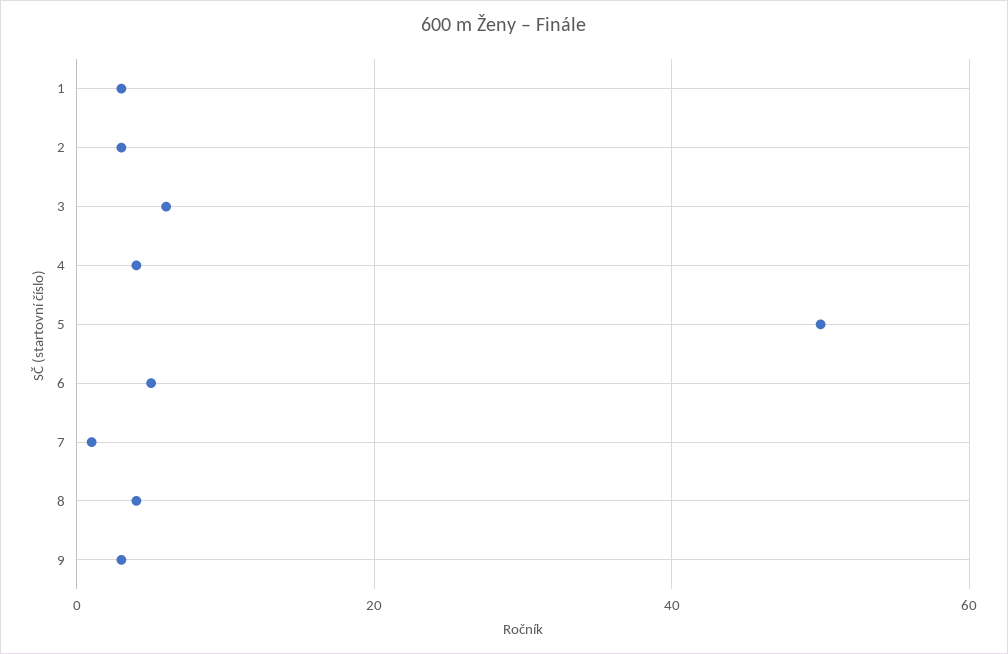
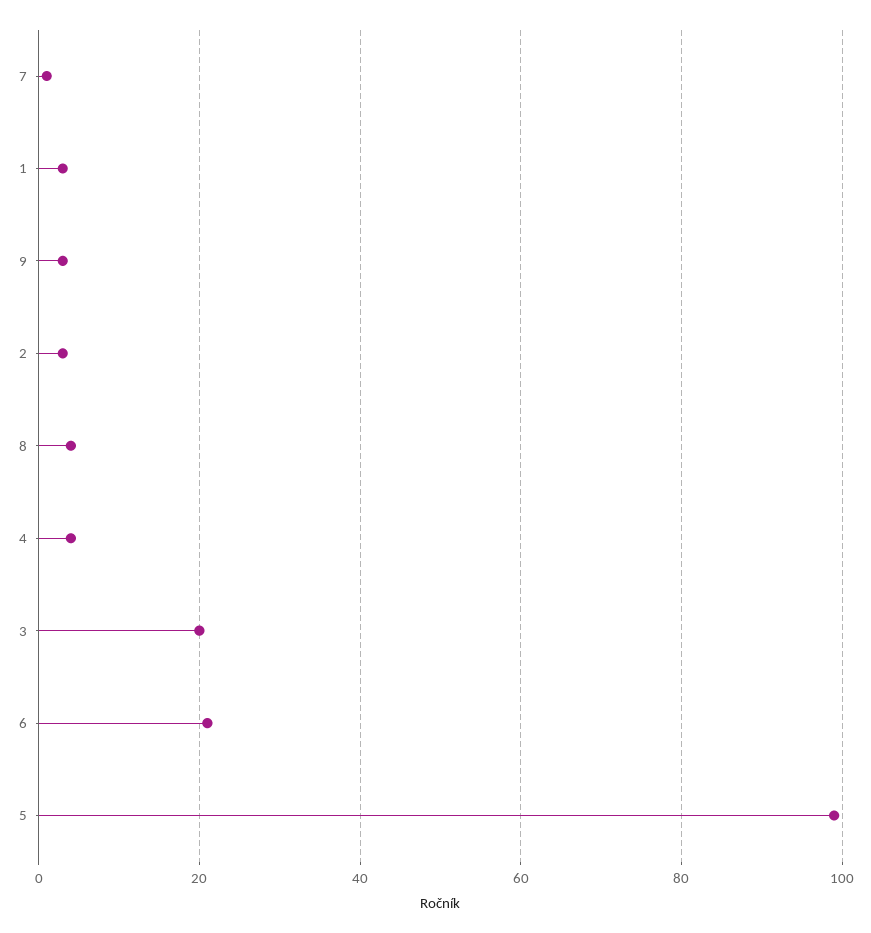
3: 5 -> 20
5: 50 -> 100
6: 5 -> 20

